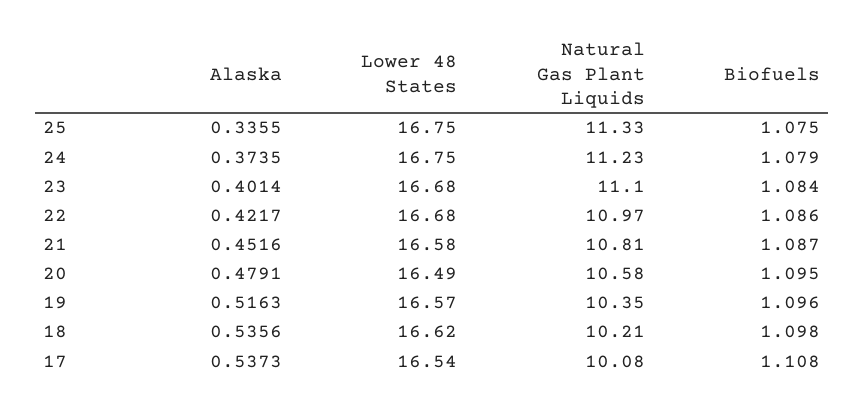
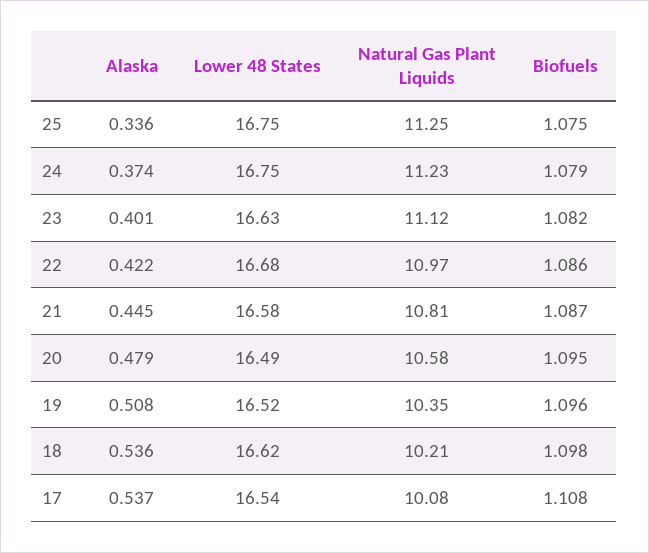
Natural Gas Plant Liquids, 25: 11.33 -> 11.25
Lower 48 States, 23: 16.68 -> 16.63
Natural Gas Plant Liquids, 23: 11.1 -> 11.12
Biofuels, 23: 1.084 -> 1.082
Alaska, 21: 0.4516 -> 0.445
Alaska, 19: 0.5163 -> 0.508
Lower 48 States, 19: 16.57 -> 16.52

